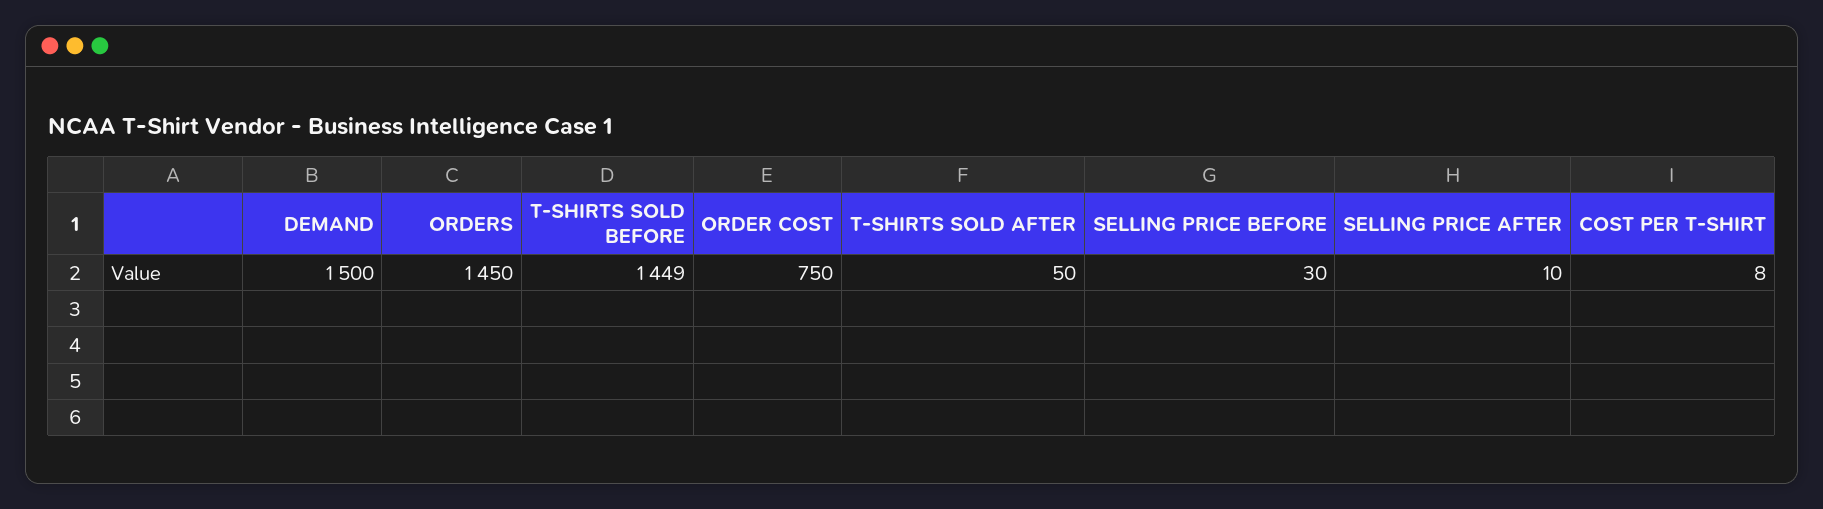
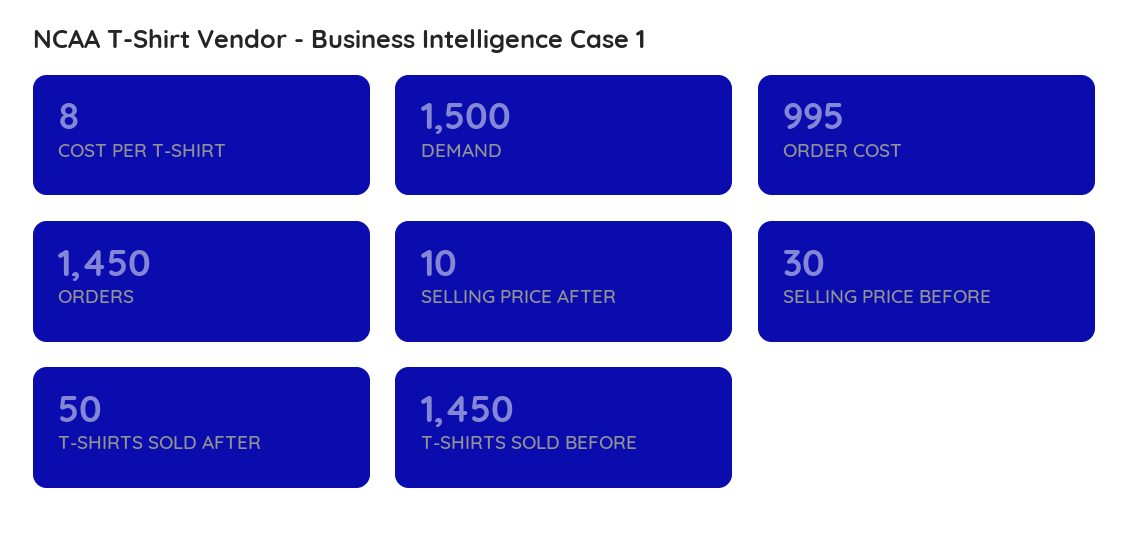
T-SHIRTS SOLD BEFORE: 1449 -> 1450
ORDER COST: 750 -> 995

